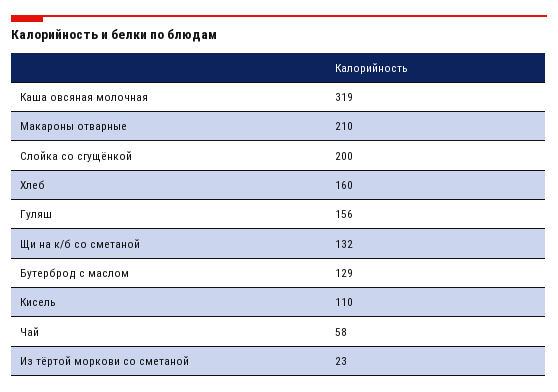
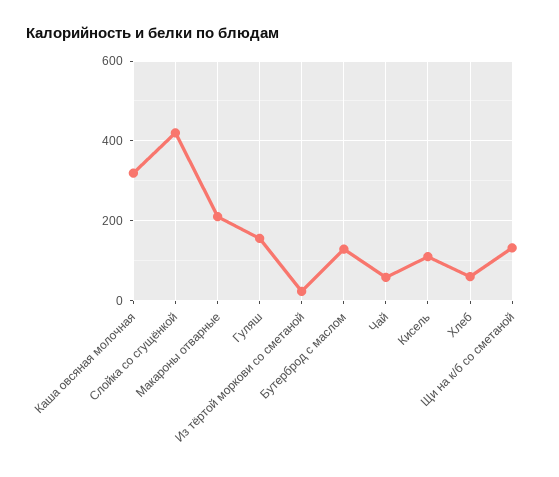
Слойка со сгущёнкой: 200 -> 420
Хлеб: 160 -> 60

